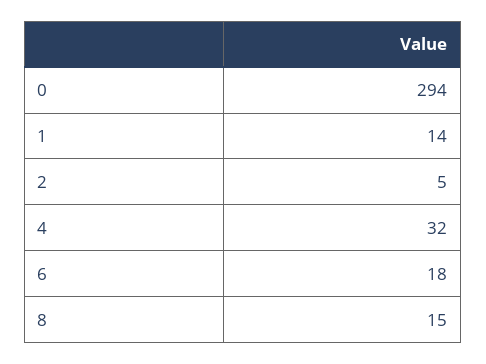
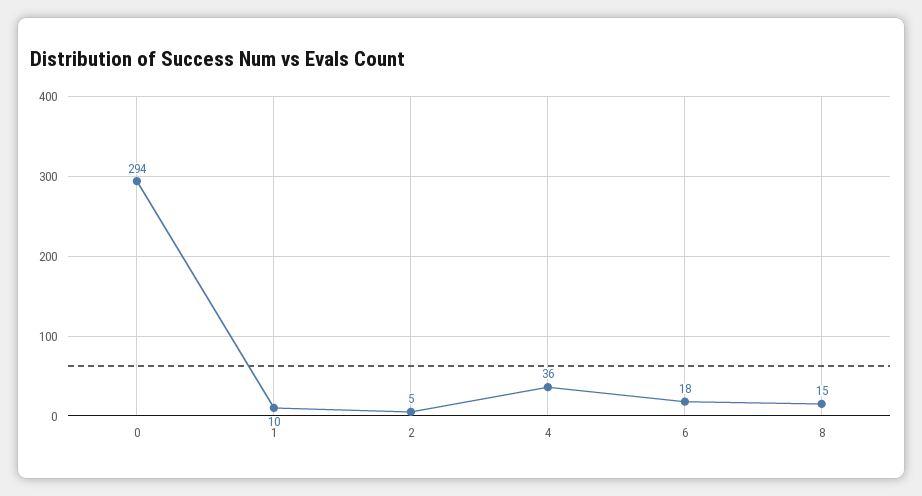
1: 14 -> 10
4: 32 -> 36

